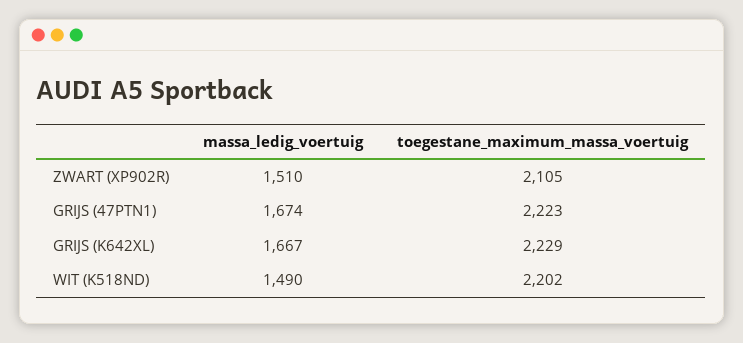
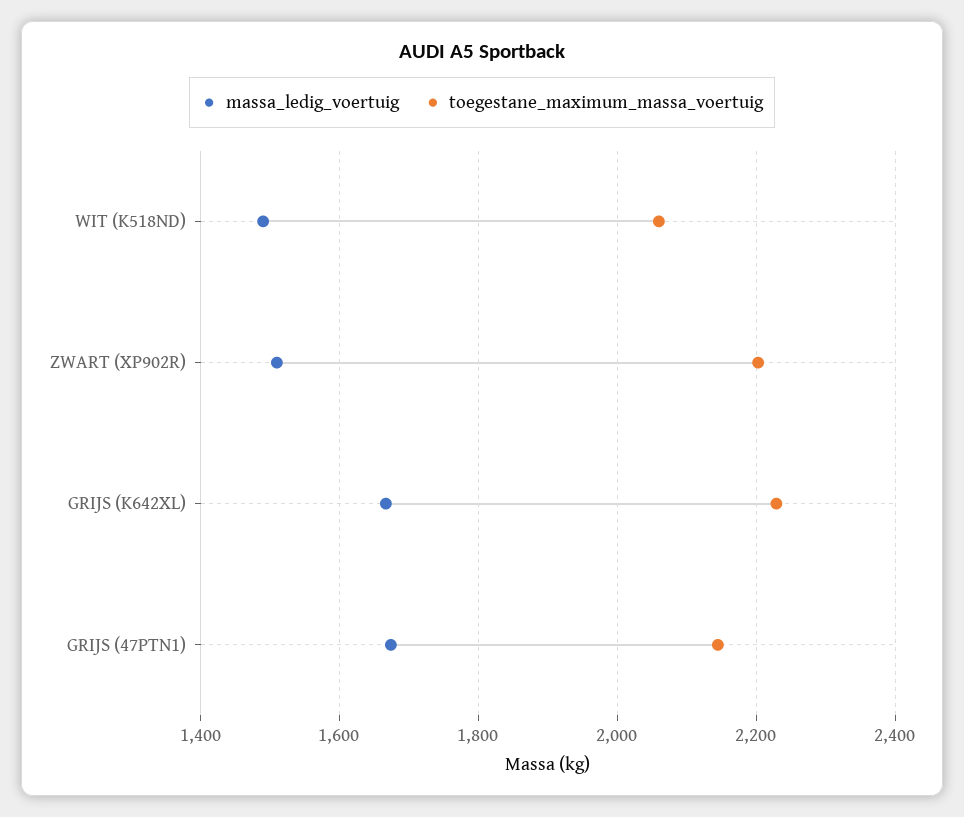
toegestane_maximum_massa_voertuig, ZWART (XP902R): 2105 -> 2200
toegestane_maximum_massa_voertuig, GRIJS (47PTN1): 2223 -> 2140
toegestane_maximum_massa_voertuig, WIT (K518ND): 2202 -> 2060

